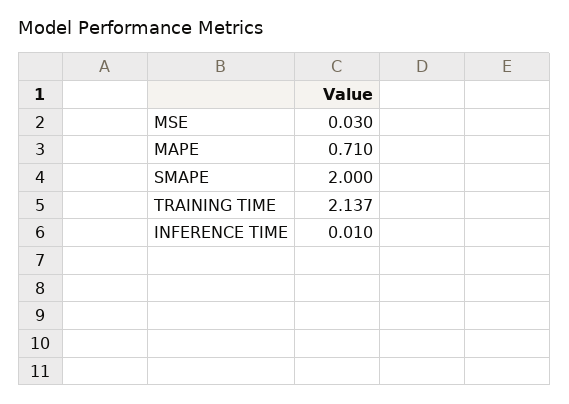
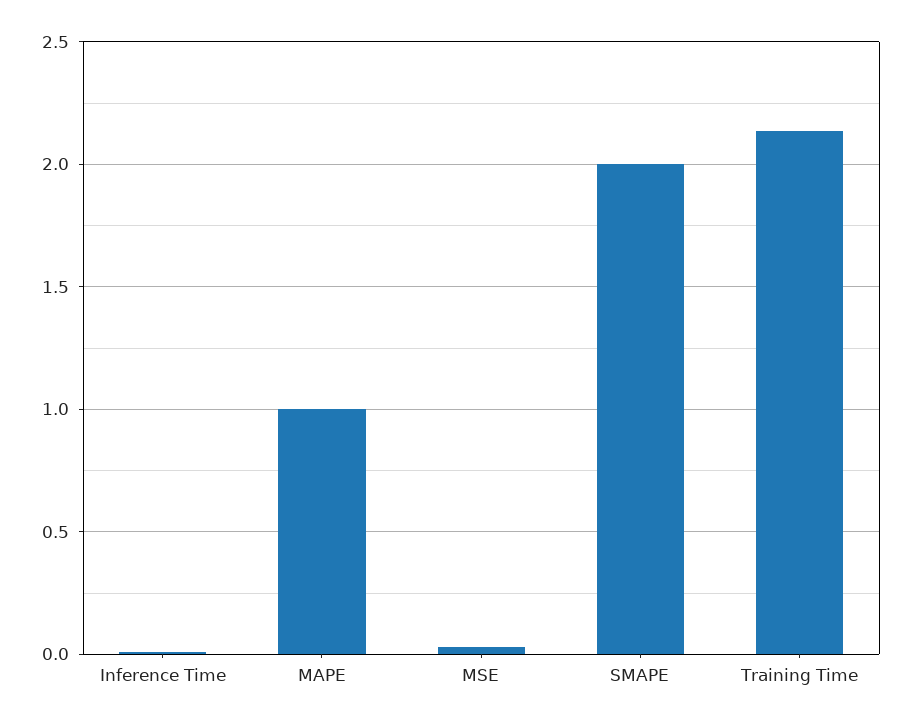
MAPE: 0.71 -> 1

